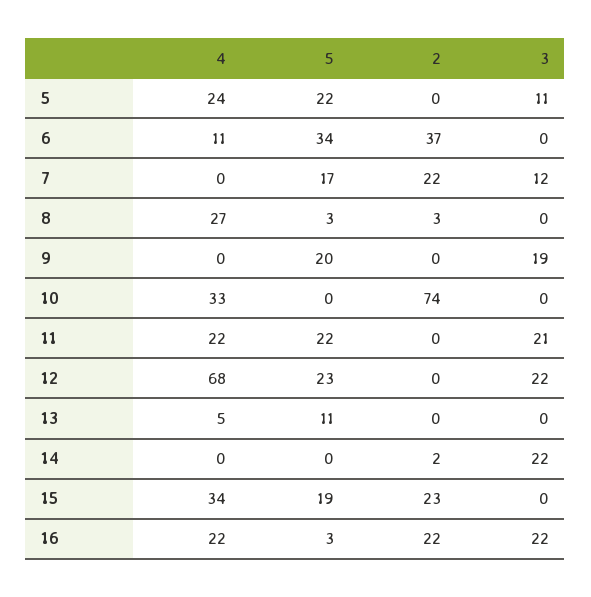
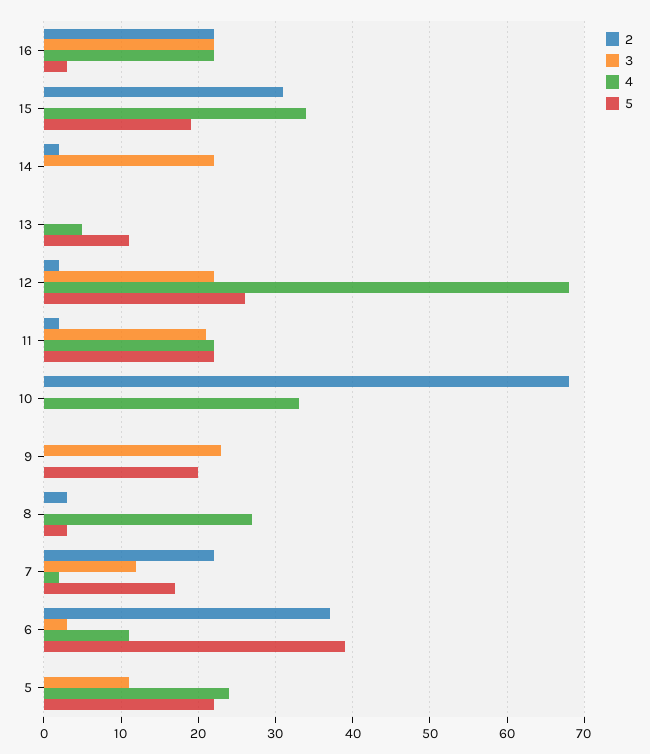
5, 6: 34 -> 39
3, 6: 0 -> 3
4, 7: 0 -> 2
3, 9: 19 -> 23
2, 10: 74 -> 68
2, 11: 0 -> 2
5, 12: 23 -> 26
2, 12: 0 -> 2
2, 15: 23 -> 31

